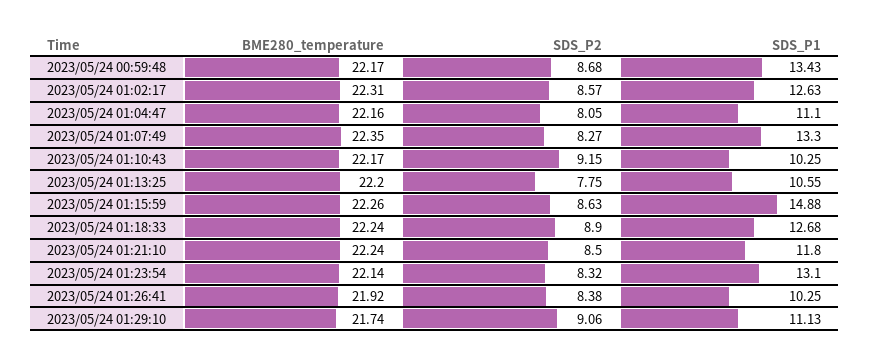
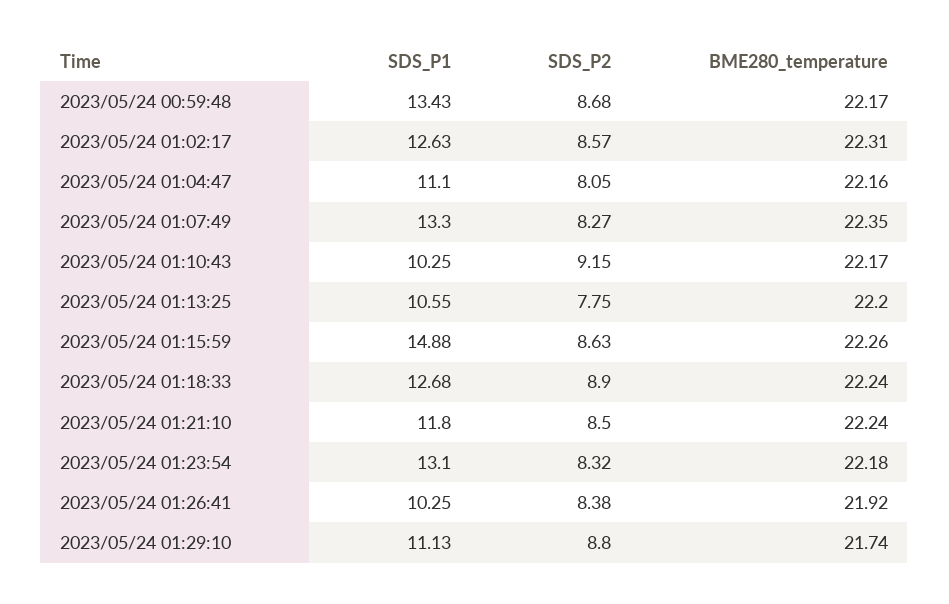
BME280_temperature, 2023/05/24 01:23:54: 22.14 -> 22.18
SDS_P2, 2023/05/24 01:29:10: 9.06 -> 8.8

